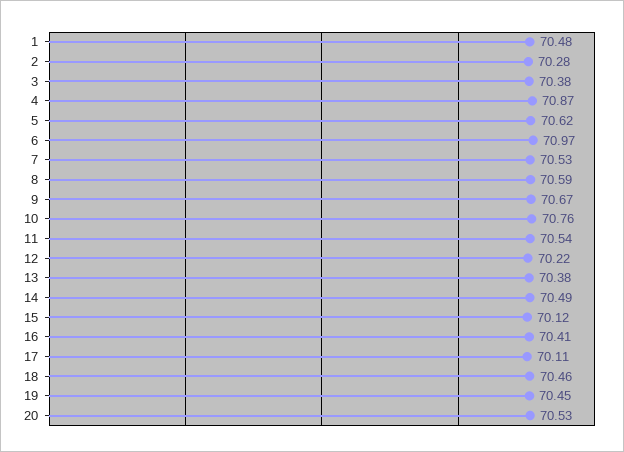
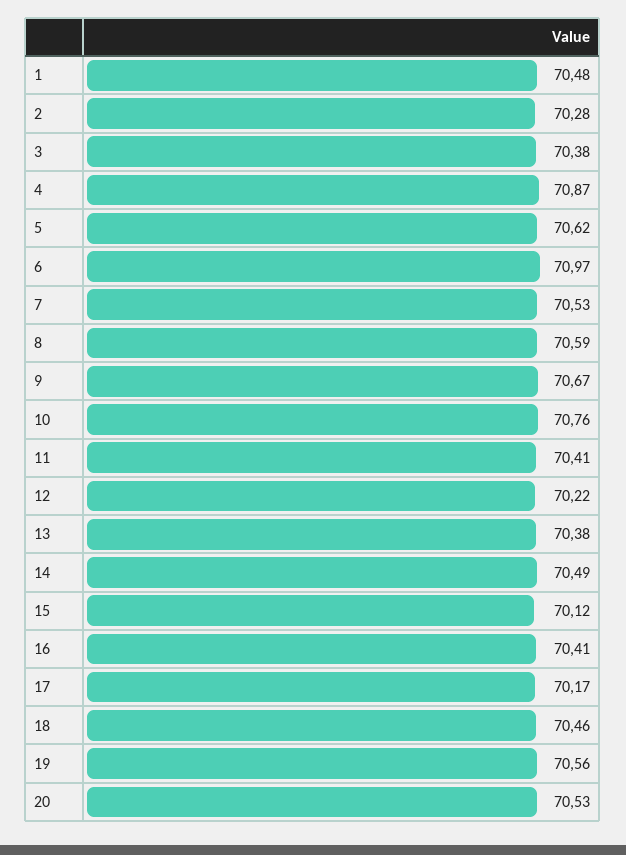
11: 70.54 -> 70.41
17: 70.11 -> 70.17
19: 70.45 -> 70.56

